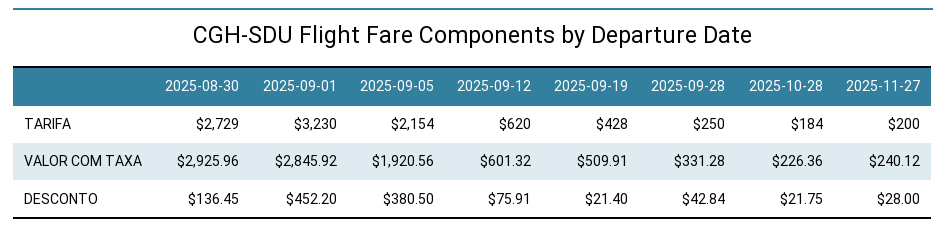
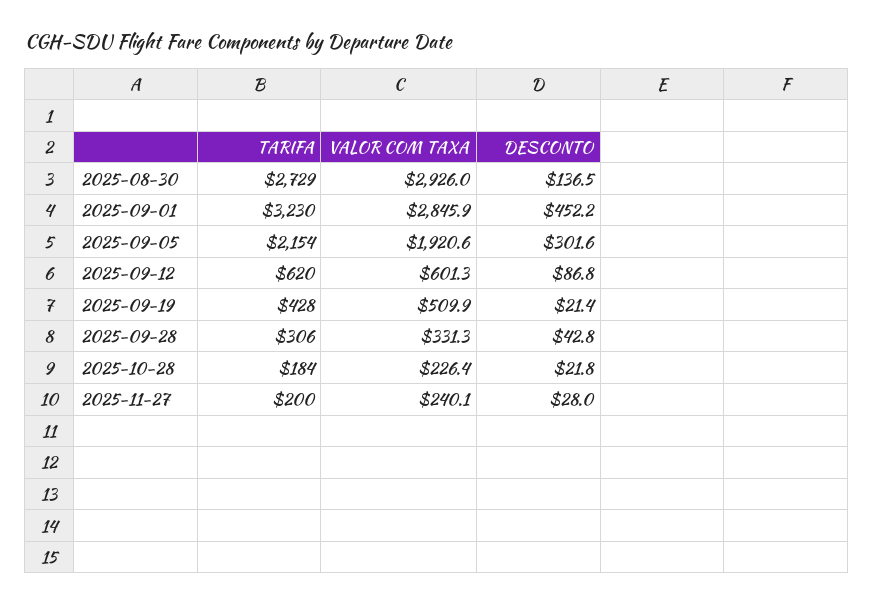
2025-09-28, TARIFA: 250 -> 306
2025-09-05, DESCONTO: 380.5 -> 301.6
2025-09-12, DESCONTO: 75.91 -> 86.8

